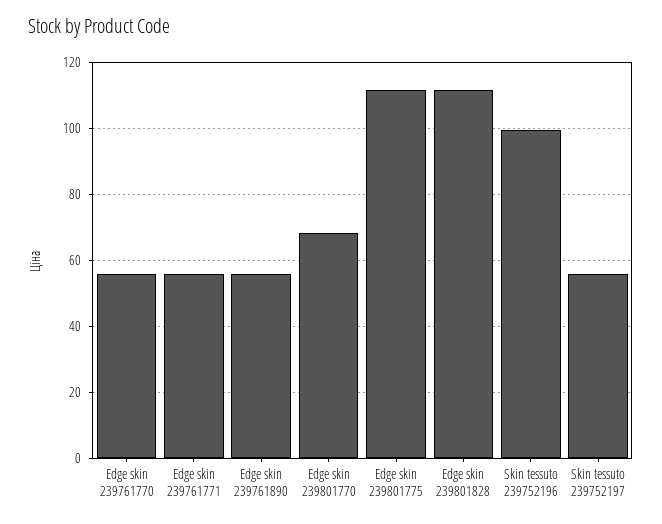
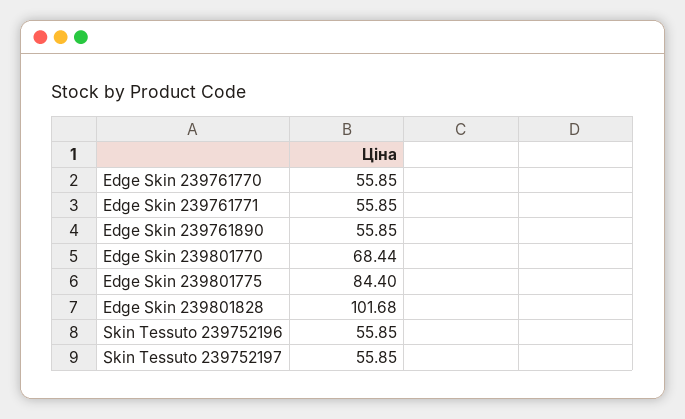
Edge skin 239801775: 112 -> 84.4
Edge skin 239801828: 112 -> 101.68
Skin tessuto 239752196: 100 -> 55.85

